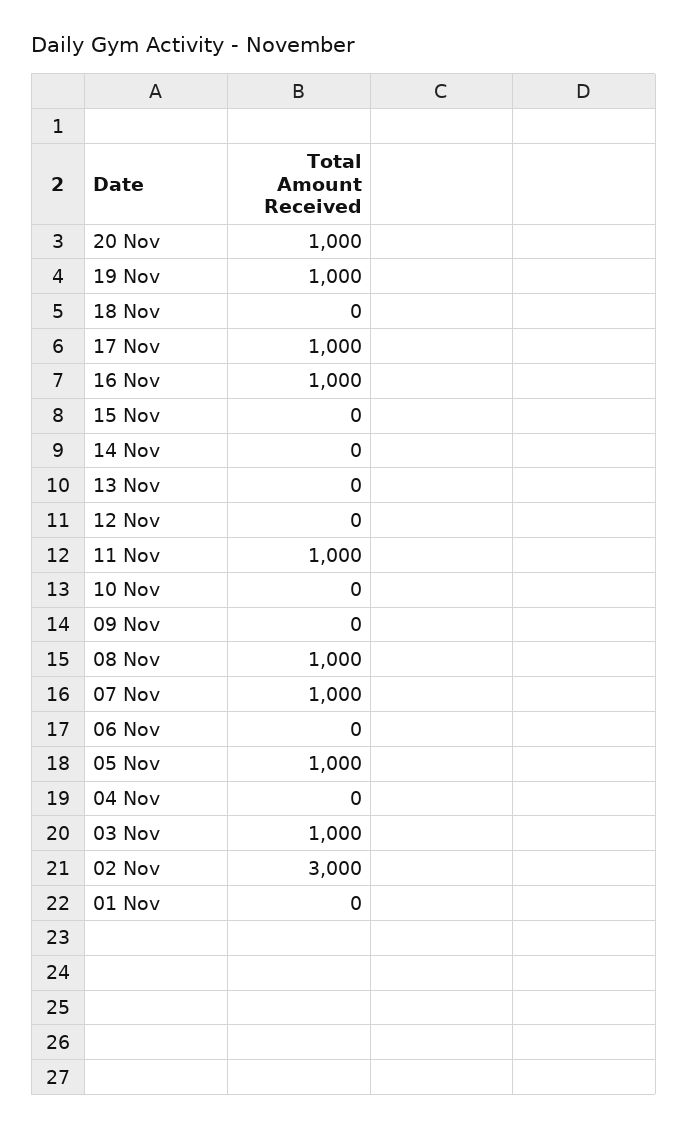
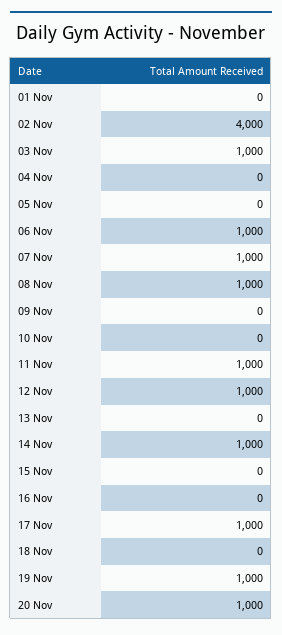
16 Nov: 1000 -> 0
14 Nov: 0 -> 1000
12 Nov: 0 -> 1000
06 Nov: 0 -> 1000
05 Nov: 1000 -> 0
02 Nov: 3000 -> 4000

